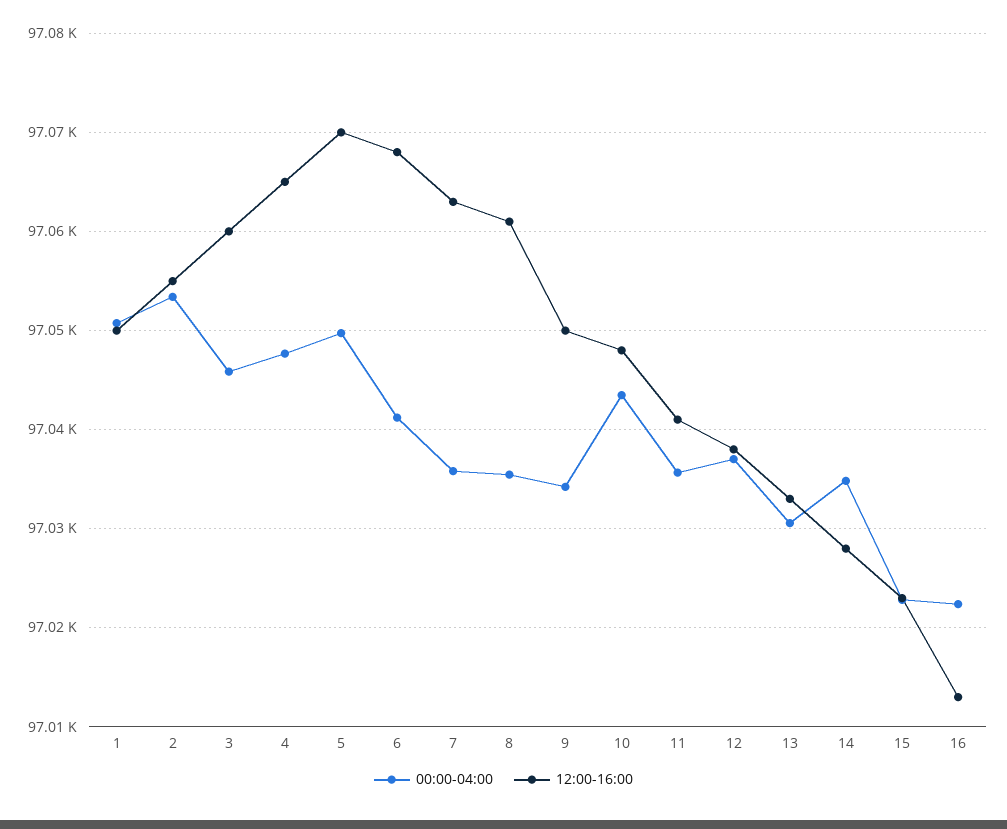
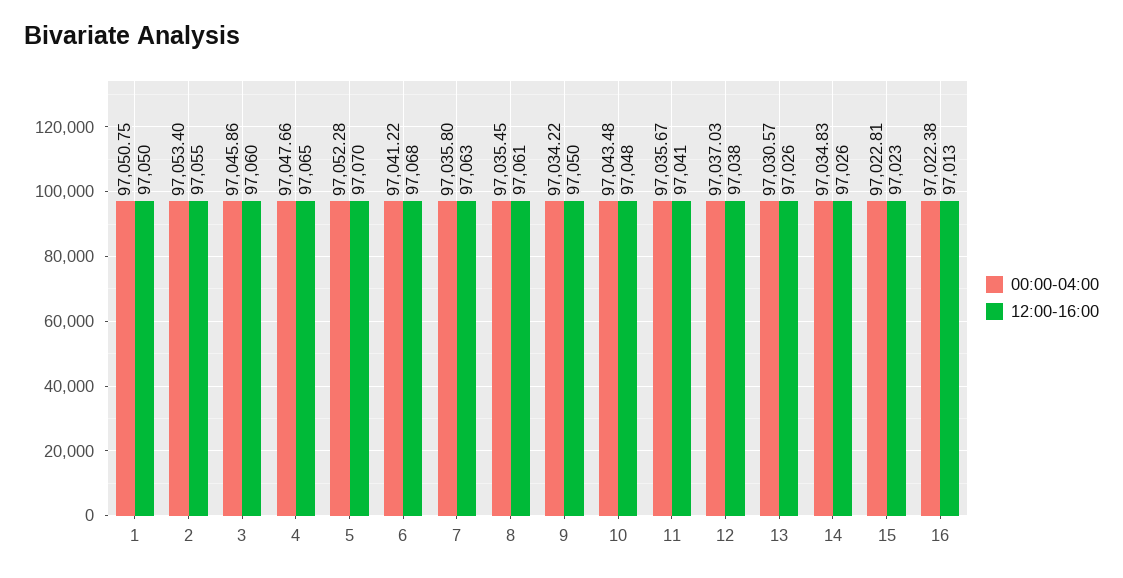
00:00-04:00, 5: 97050 -> 97052.28
12:00-16:00, 13: 97033 -> 97026
12:00-16:00, 14: 97028 -> 97026

